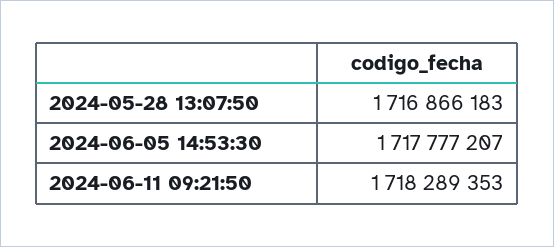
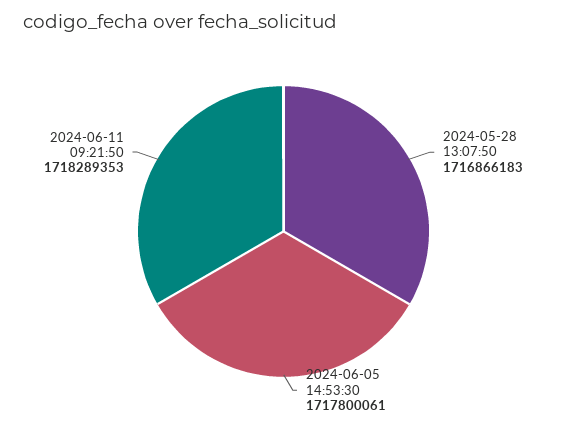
2024-06-05 14:53:30: 1717777207 -> 1717800061

